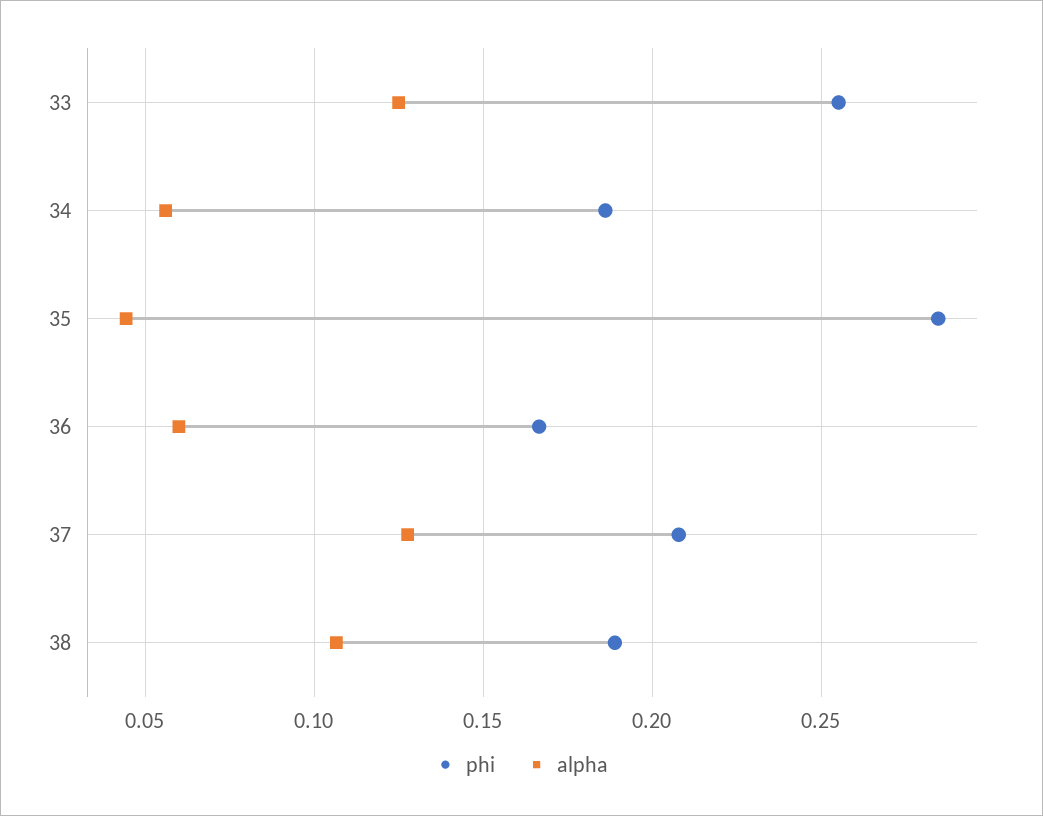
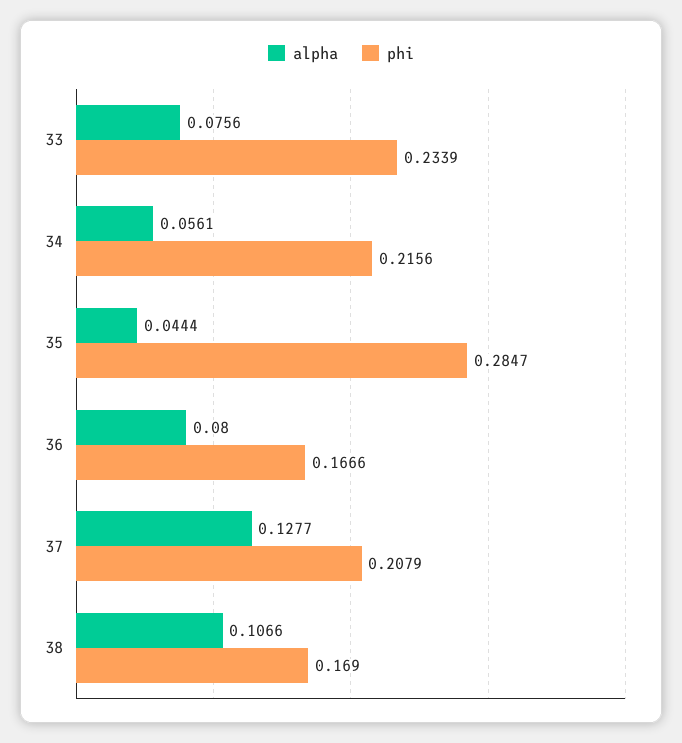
phi, 33: 0.255 -> 0.2339
alpha, 33: 0.125 -> 0.0756
phi, 34: 0.185 -> 0.2156
alpha, 36: 0.06 -> 0.08
phi, 38: 0.19 -> 0.169

